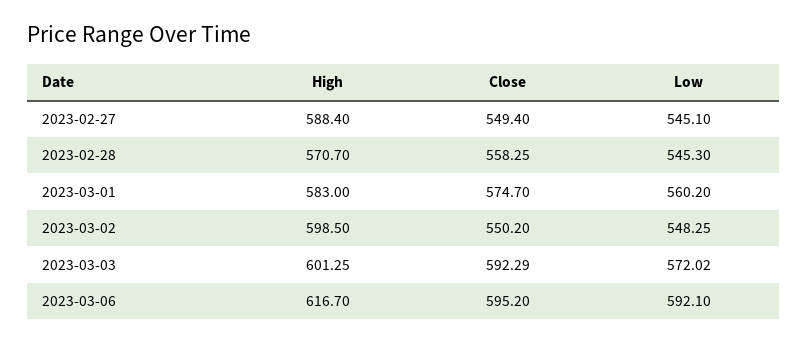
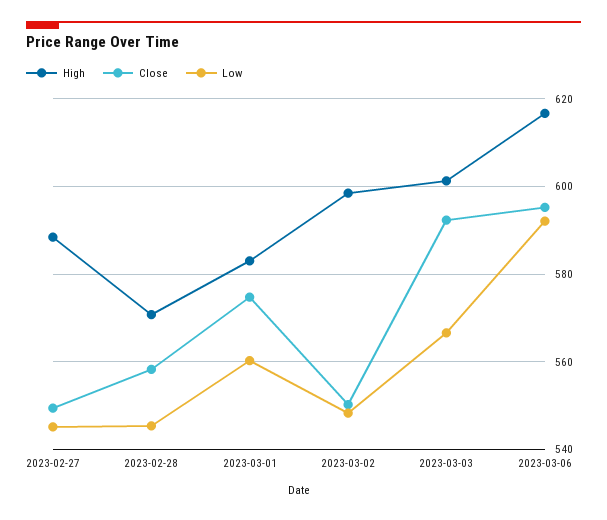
Low, 2023-03-03: 572.02 -> 566

